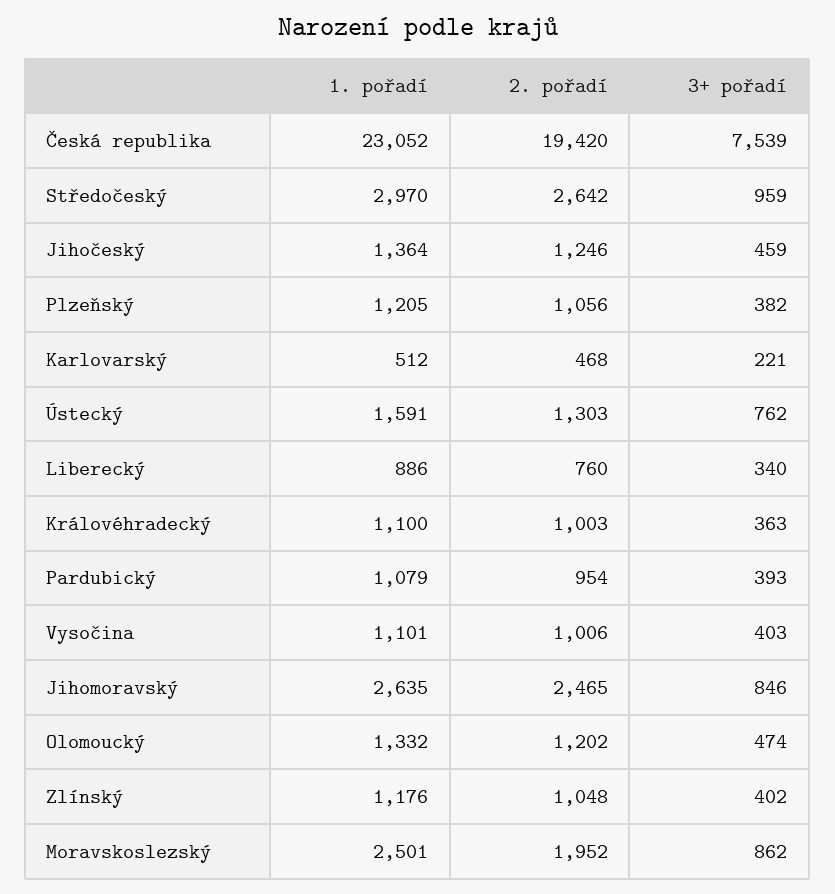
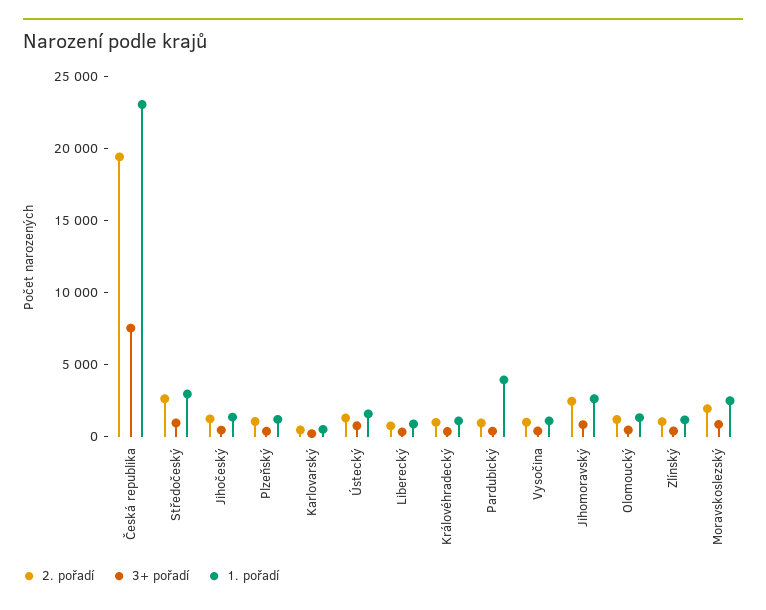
1. pořadí, Pardubický: 1079 -> 4000

